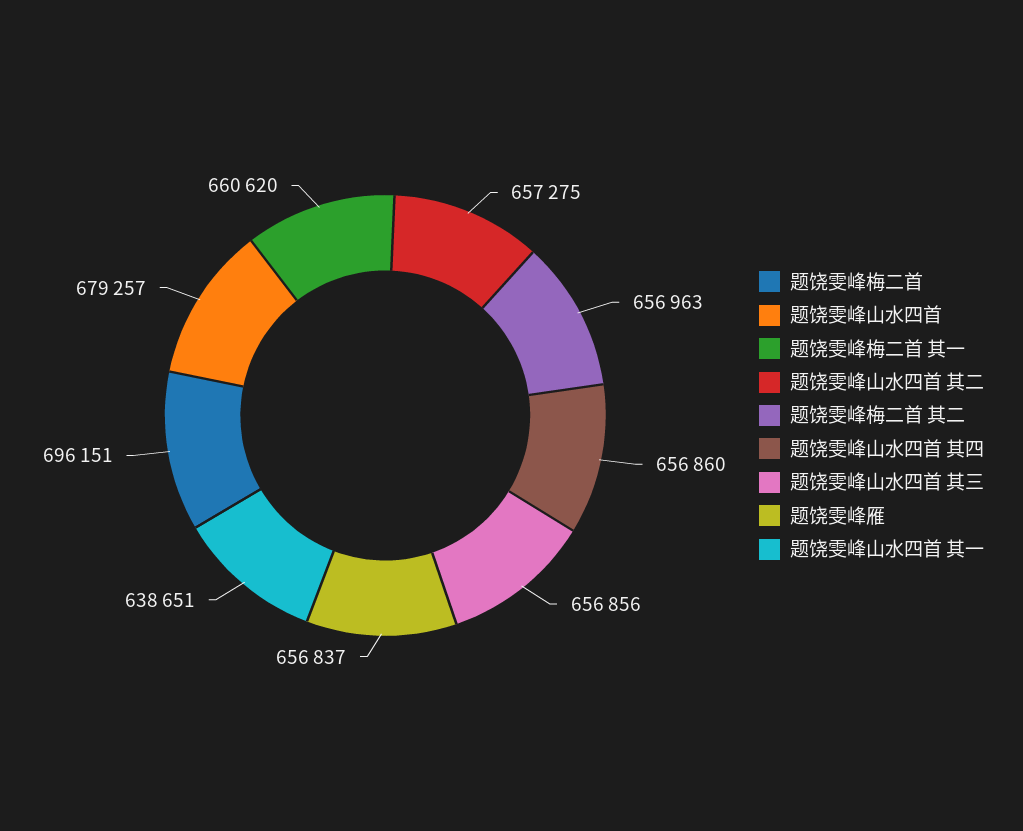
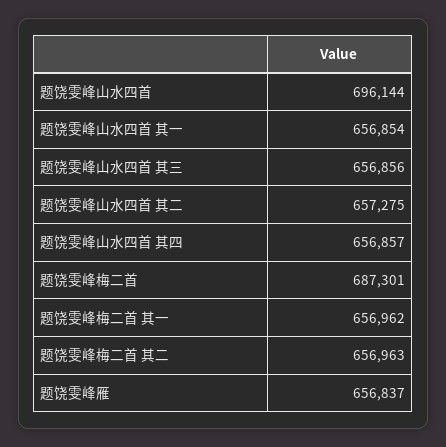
题饶雯峰梅二首: 696151 -> 687301
题饶雯峰山水四首: 679257 -> 696144
题饶雯峰梅二首 其一: 660620 -> 656962
题饶雯峰山水四首 其四: 656860 -> 656857
题饶雯峰山水四首 其一: 638651 -> 656854

